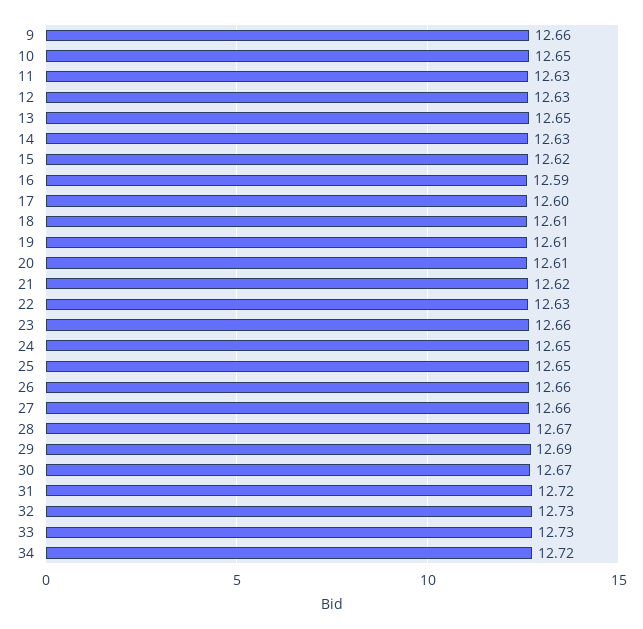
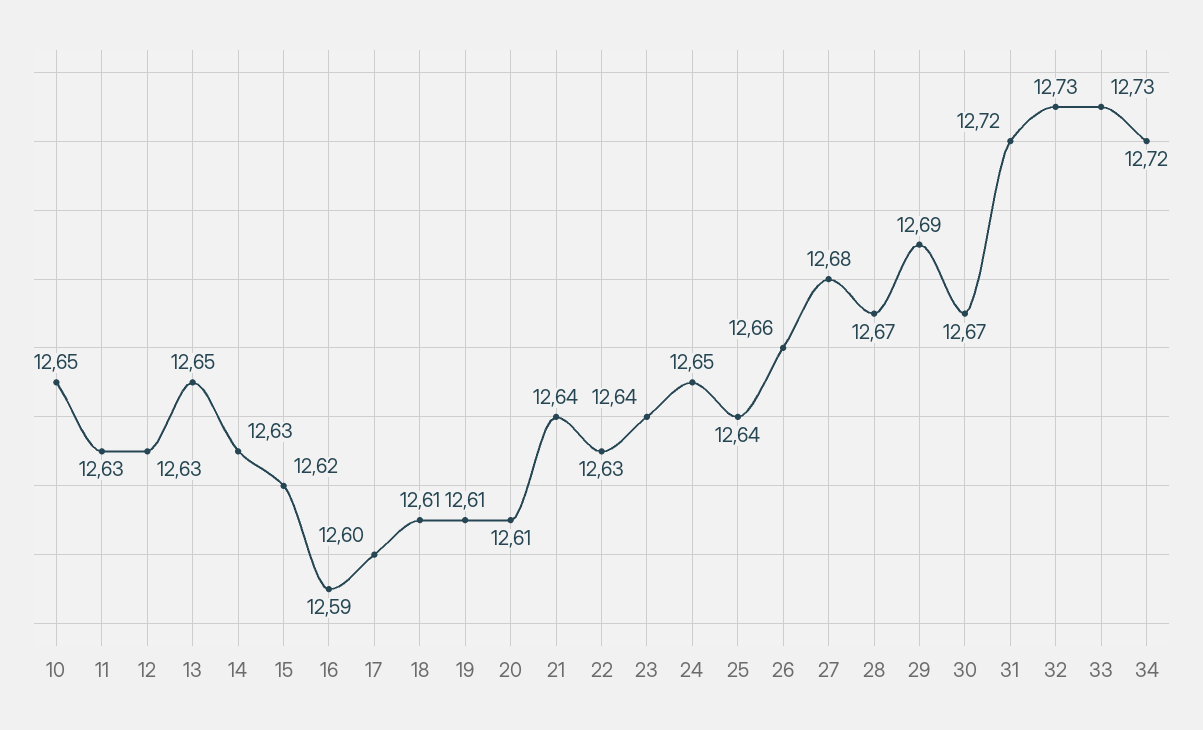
9: 12.66 -> none
21: 12.62 -> 12.64
23: 12.66 -> 12.64
25: 12.65 -> 12.64
27: 12.66 -> 12.68

